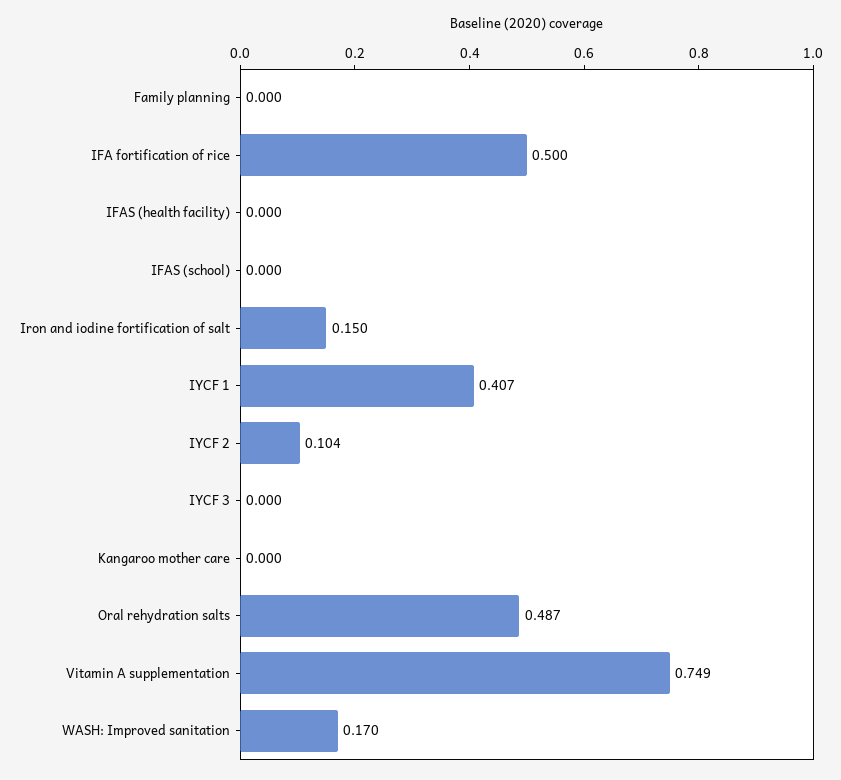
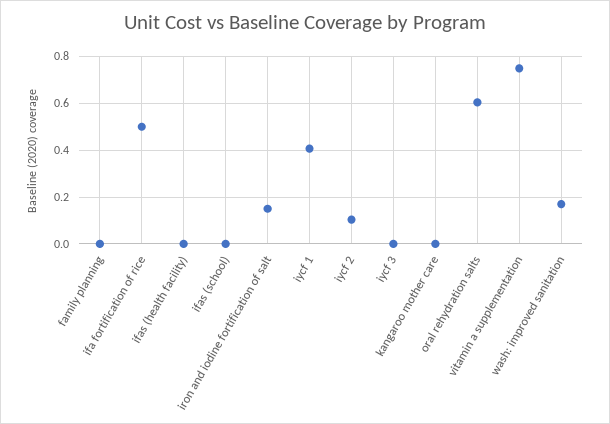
Oral rehydration salts: 0.487 -> 0.6

